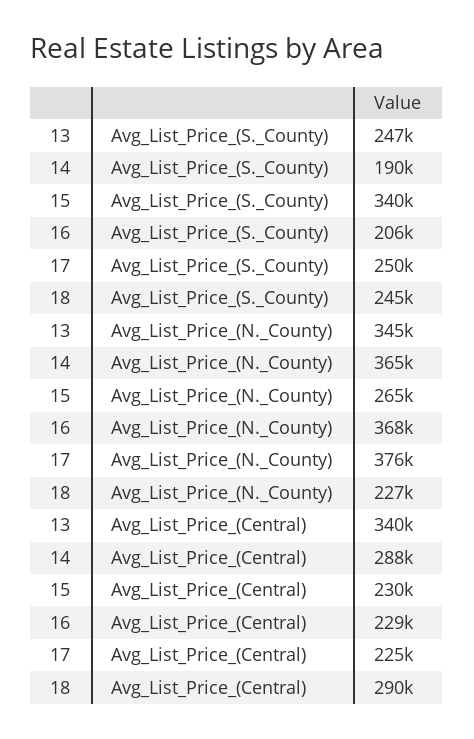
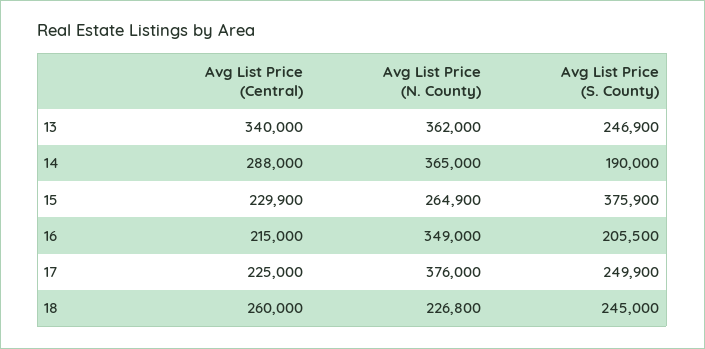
15, Avg_List_Price_(S._County): 340000 -> 375900
13, Avg_List_Price_(N._County): 345000 -> 362000
16, Avg_List_Price_(N._County): 368000 -> 349000
16, Avg_List_Price_(Central): 229000 -> 215000
18, Avg_List_Price_(Central): 290000 -> 260000

